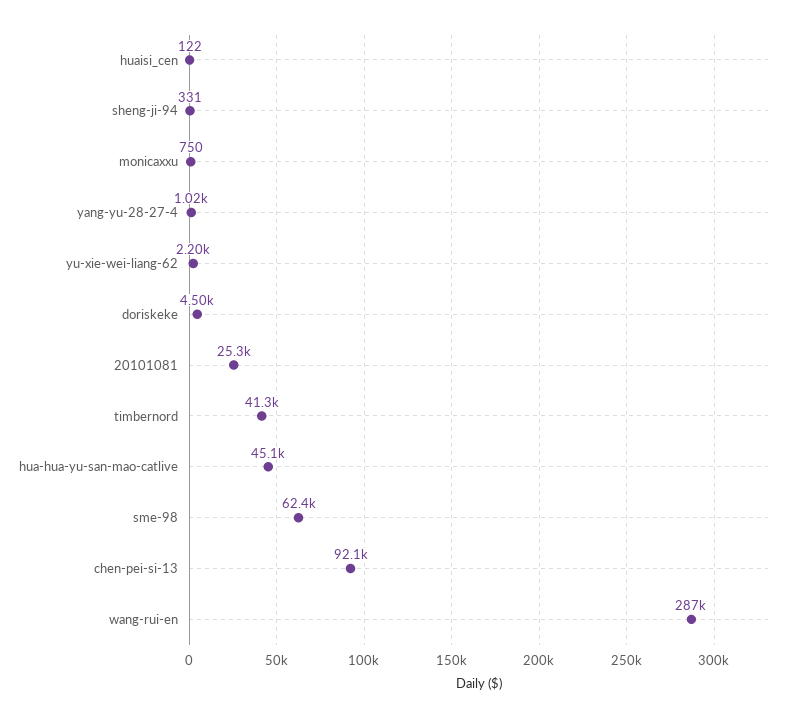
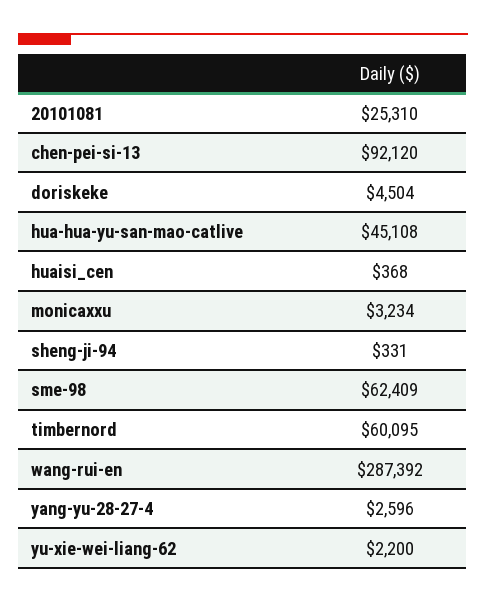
huaisi_cen: 122 -> 368
monicaxxu: 750 -> 3234
yang-yu-28-27-4: 1020 -> 2596
timbernord: 41300 -> 60095

